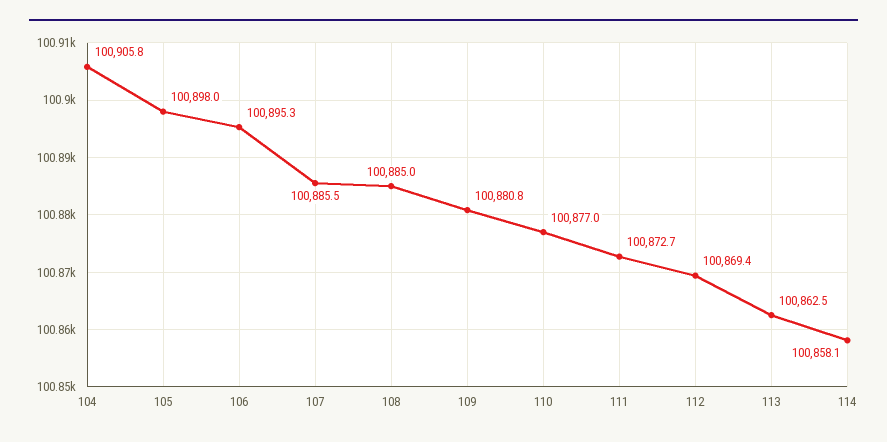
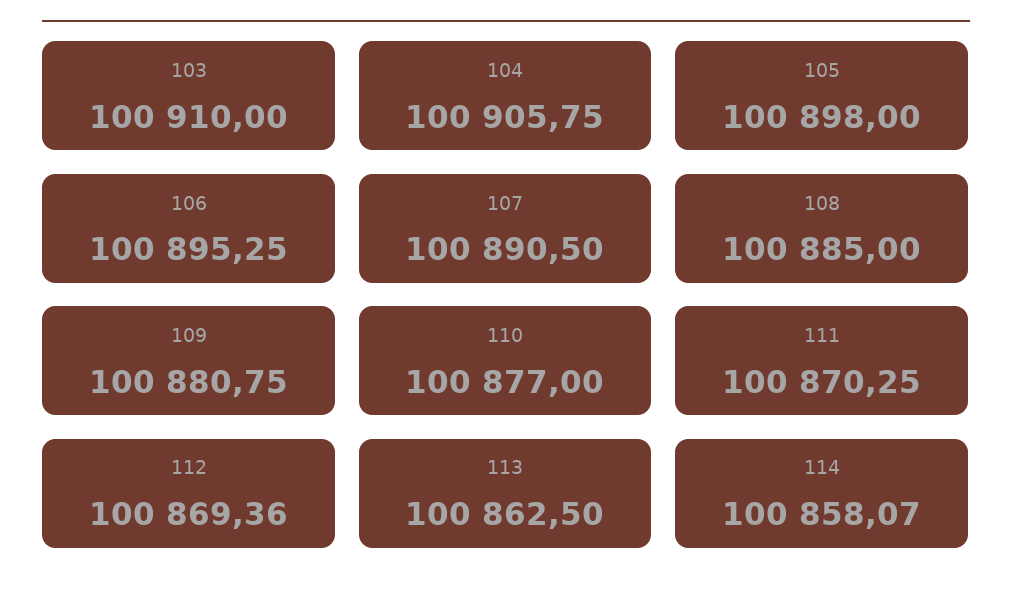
107: 100885.5 -> 100890.5
111: 100872.7 -> 100870.25
103: none -> 100910

